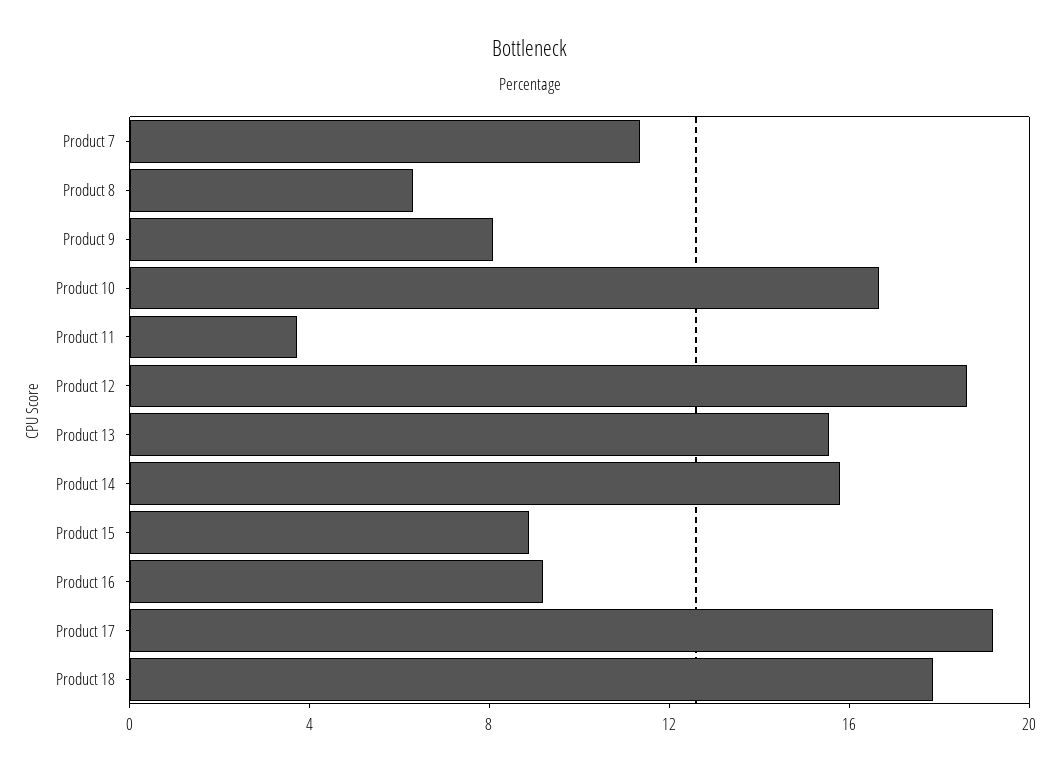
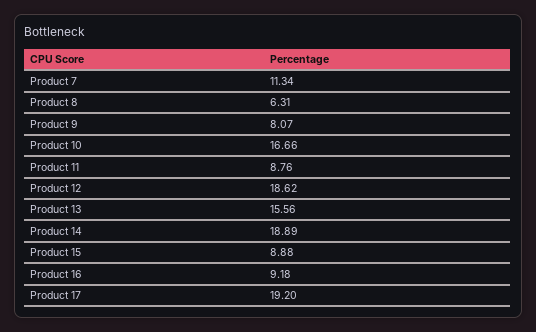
Product 11: 4 -> 8.76
Product 14: 16 -> 18.89
Product 18: 18 -> none

